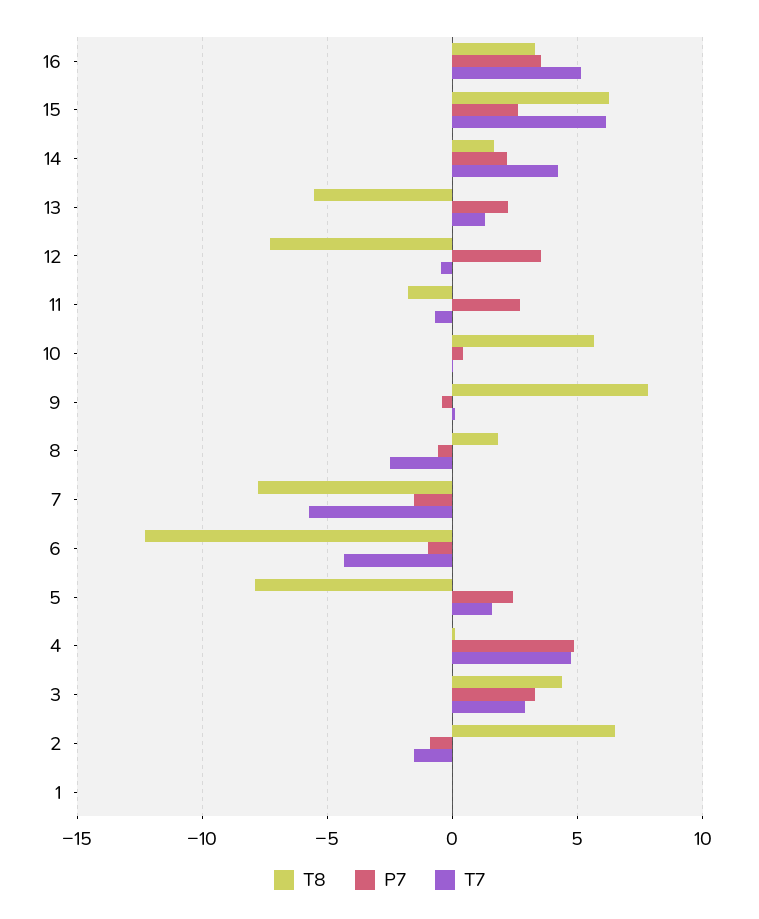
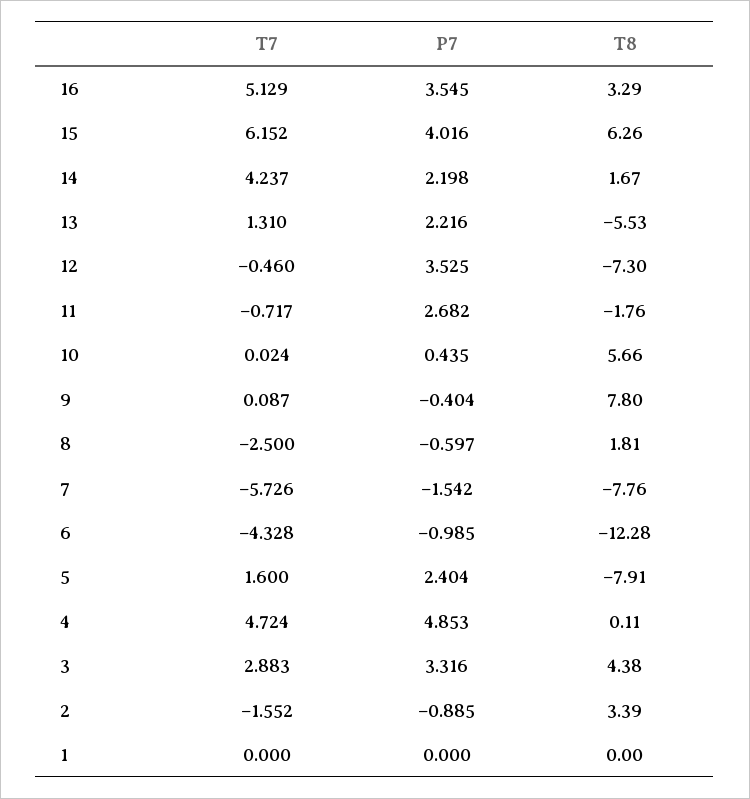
P7, 15: 2.5 -> 4.016
T8, 2: 6.5 -> 3.39

